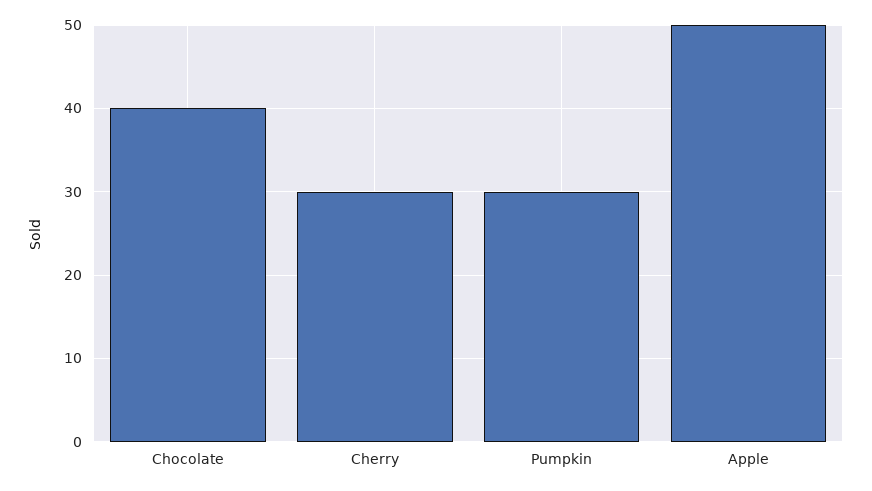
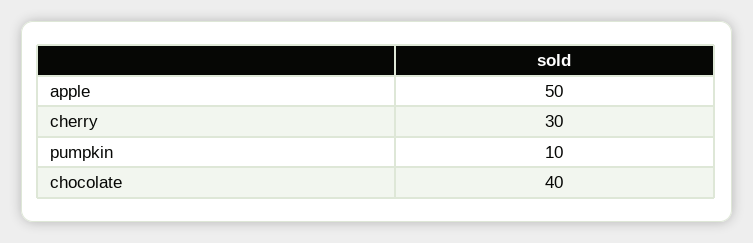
Pumpkin: 30 -> 10

